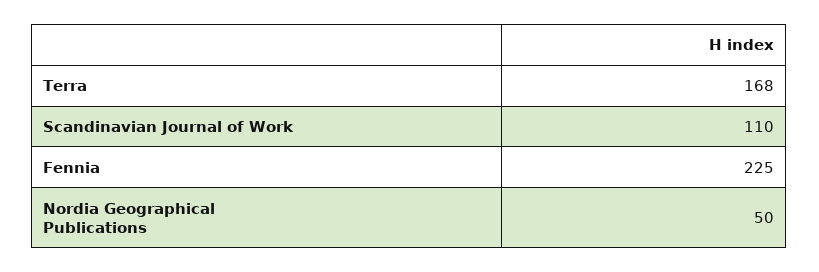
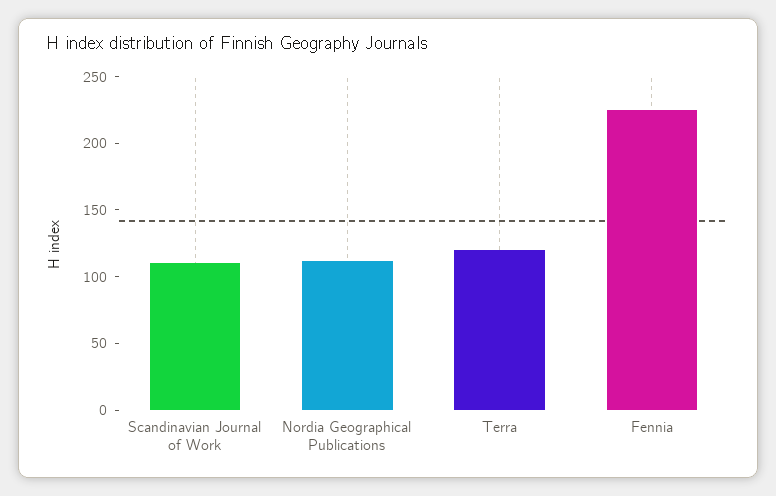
Terra: 168 -> 120
Nordia Geographical Publications: 50 -> 110

